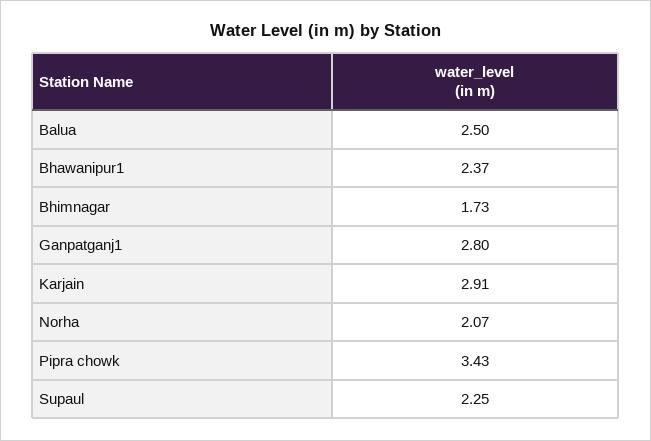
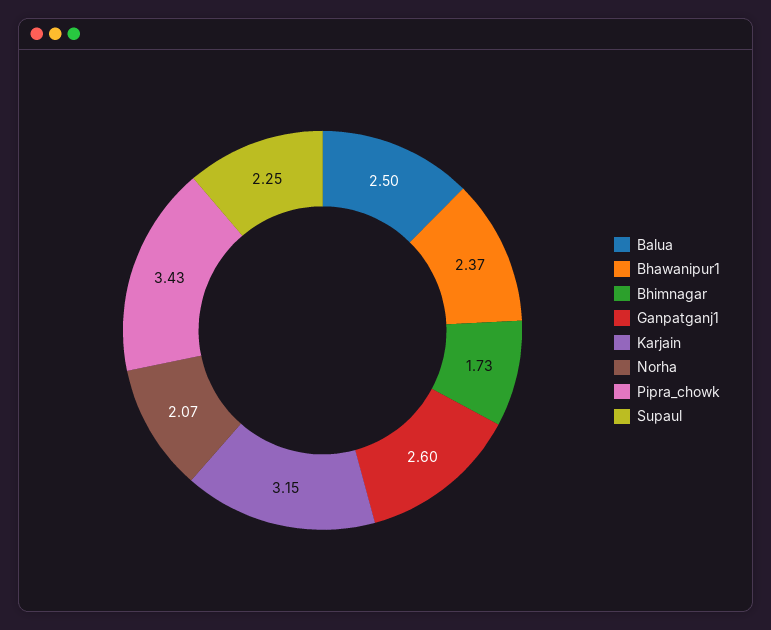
Ganpatganj1: 2.8 -> 2.6
Karjain: 2.91 -> 3.15

